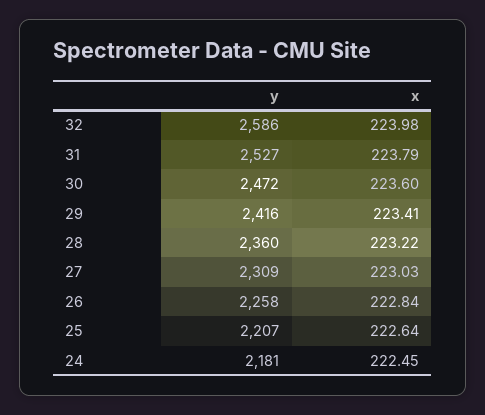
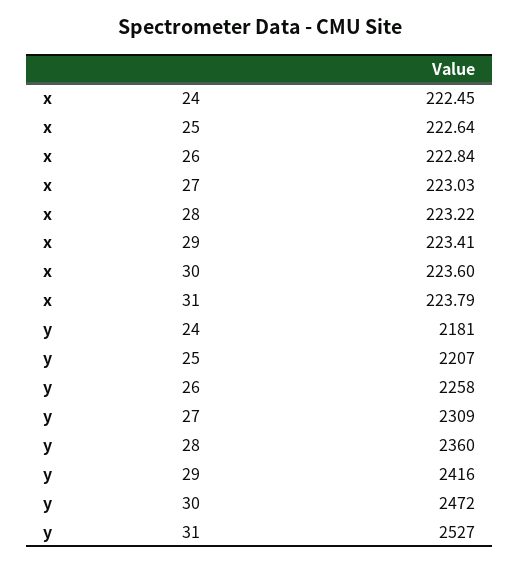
y, 32: 2586 -> none
x, 32: 223.98 -> none

